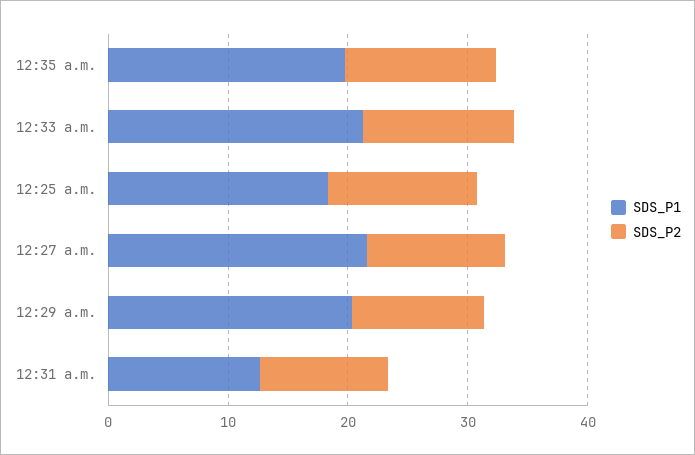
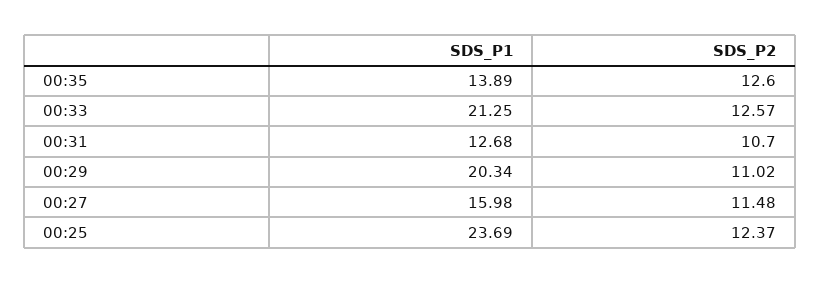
SDS_P1, 12:35 a.m.: 20 -> 13.89
SDS_P1, 12:25 a.m.: 18 -> 23.69
SDS_P1, 12:27 a.m.: 22 -> 15.98

